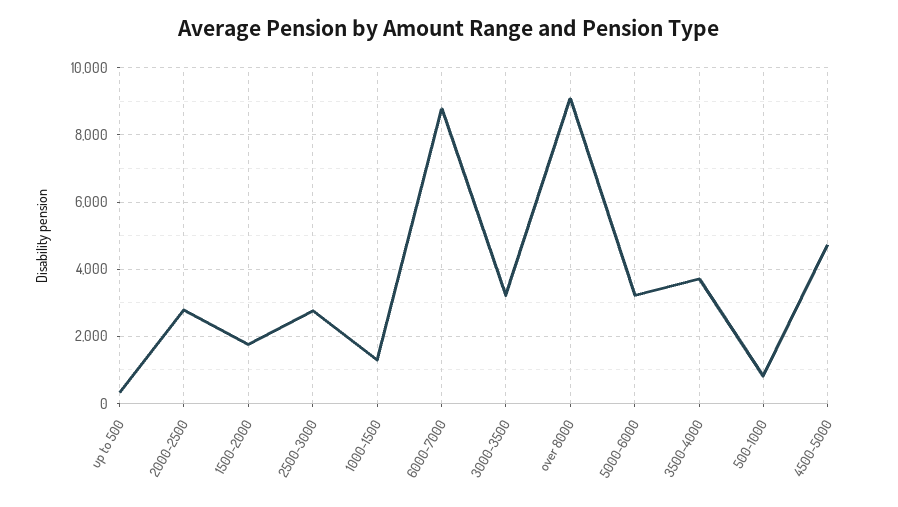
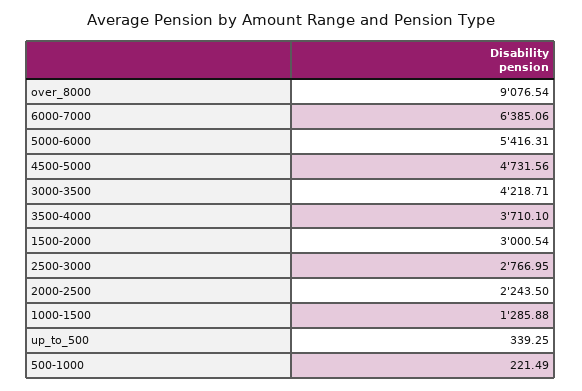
2000-2500: 2800 -> 2243.5
1500-2000: 1800 -> 3000.54
6000-7000: 8800 -> 6385.06
3000-3500: 3200 -> 4218.71
5000-6000: 3200 -> 5416.31
500-1000: 800 -> 221.49

